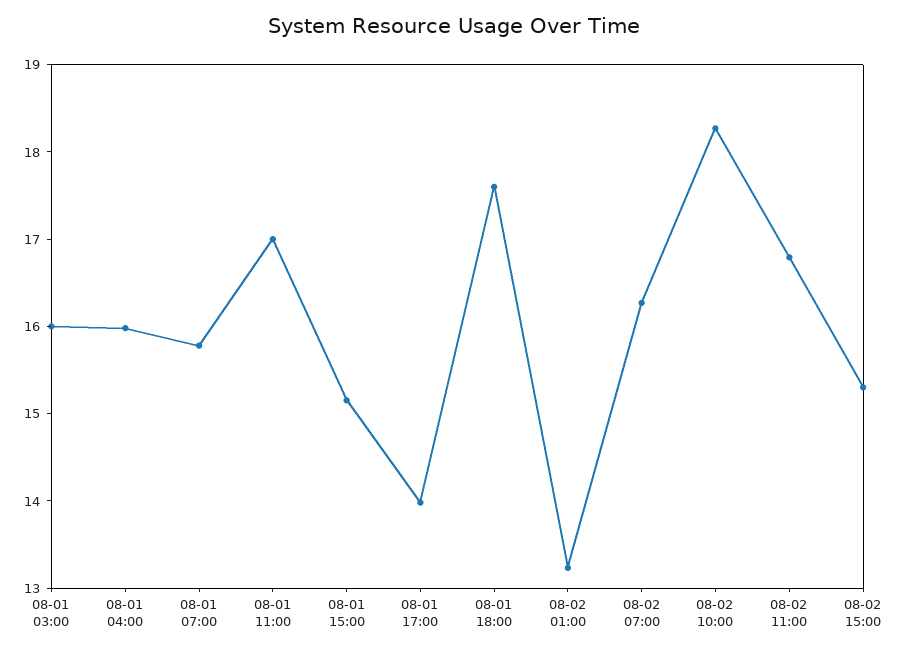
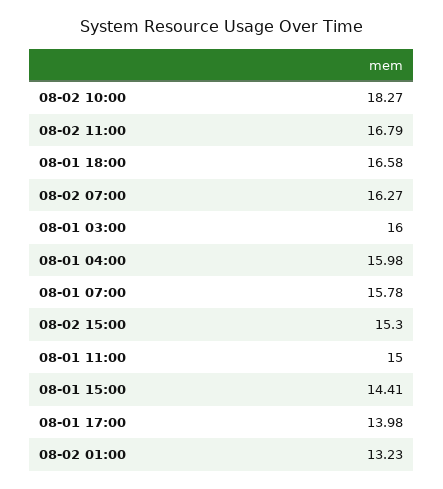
08-01 11:00: 17 -> 15
08-01 15:00: 15.2 -> 14.41
08-01 18:00: 17.6 -> 16.58

